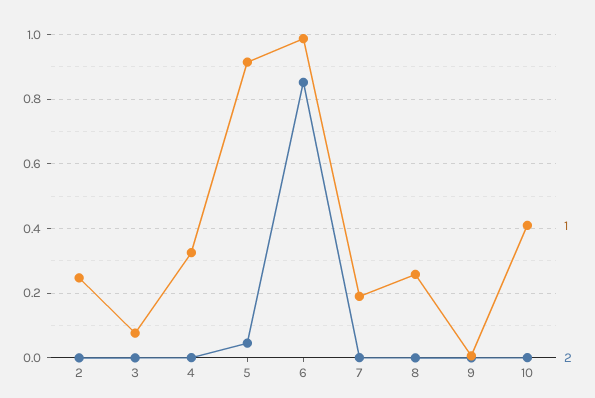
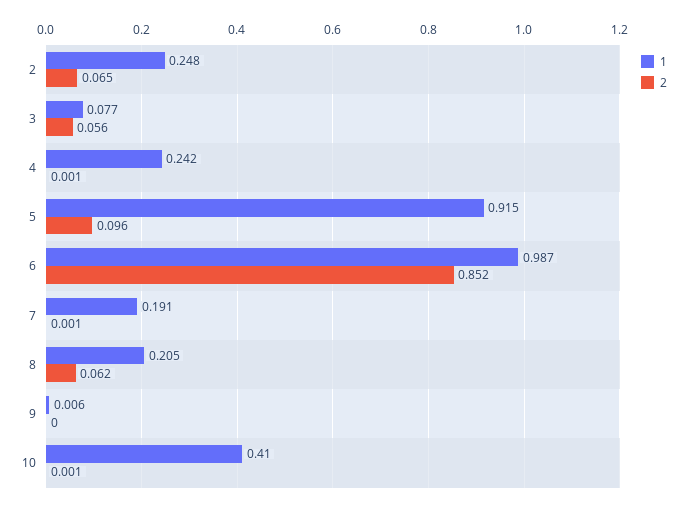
2, 2: 0 -> 0.065
2, 3: 0 -> 0.056
1, 4: 0.32 -> 0.242
2, 5: 0.04 -> 0.096
1, 8: 0.26 -> 0.205
2, 8: 0 -> 0.062

